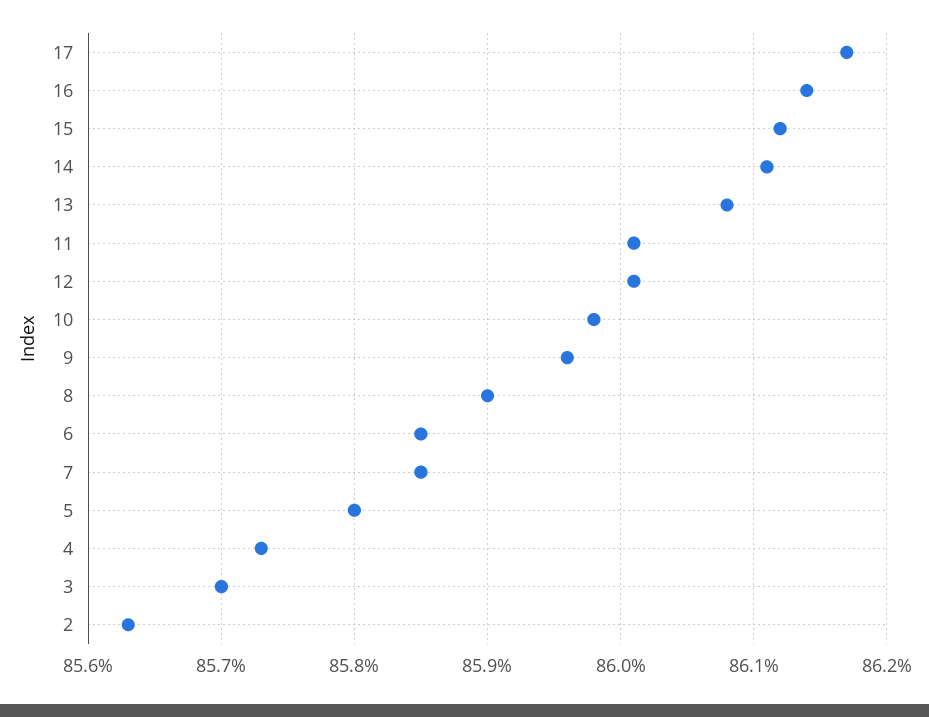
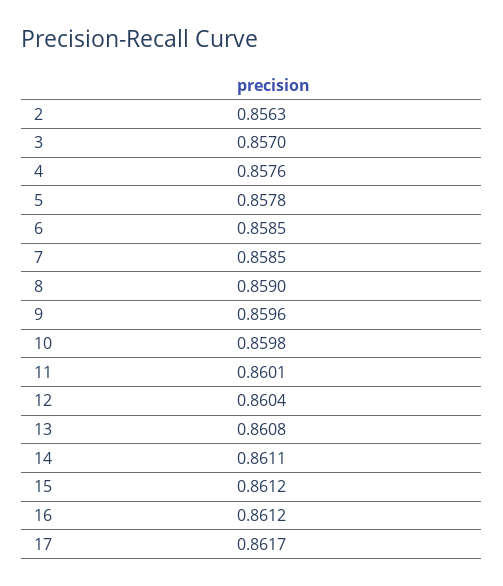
16: 0.8614 -> 0.8612
12: 0.8601 -> 0.8604
5: 0.858 -> 0.8578
4: 0.8573 -> 0.8576

